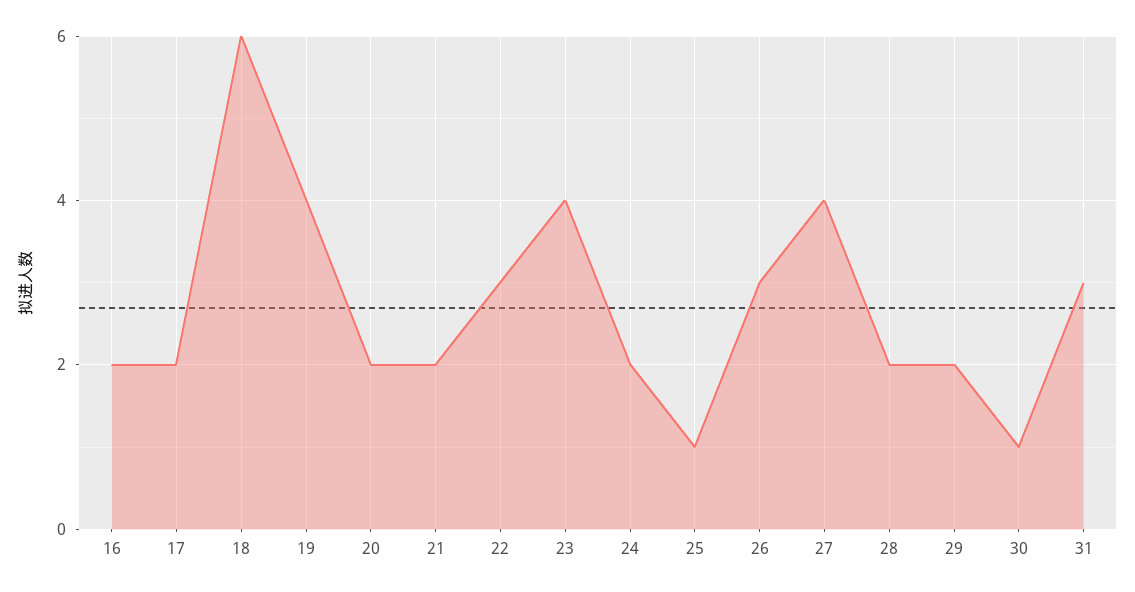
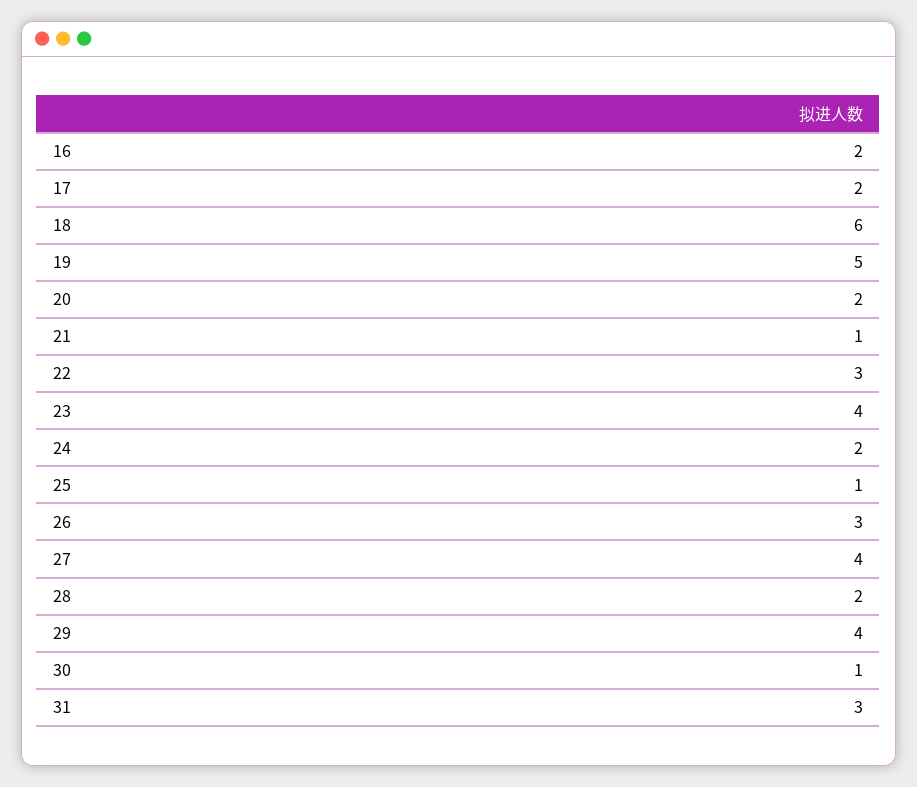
19: 4 -> 5
21: 2 -> 1
29: 2 -> 4

